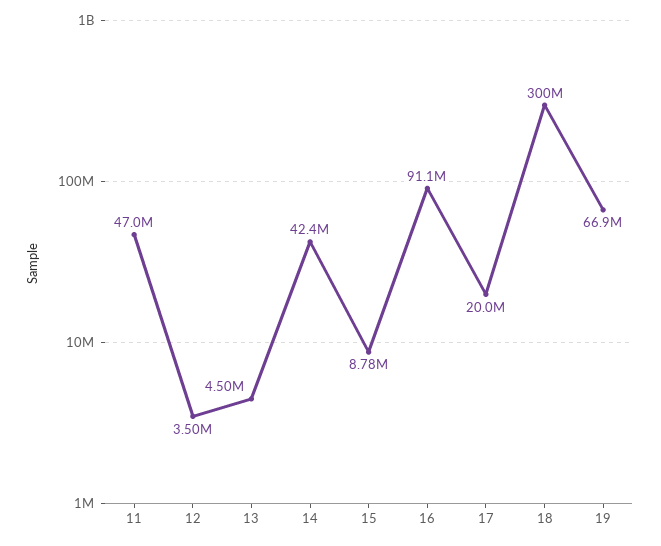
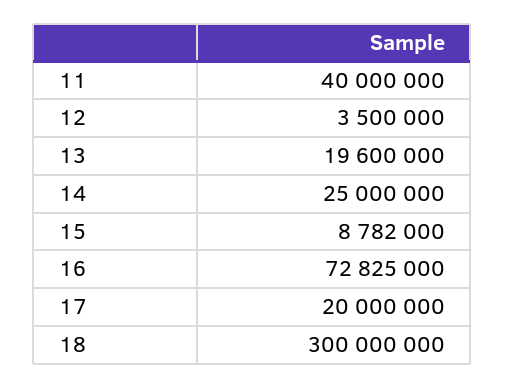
11: 47000000 -> 40000000
13: 4500000 -> 19600000
14: 42400000 -> 25000000
16: 91100000 -> 72825000
19: 66900000 -> none

